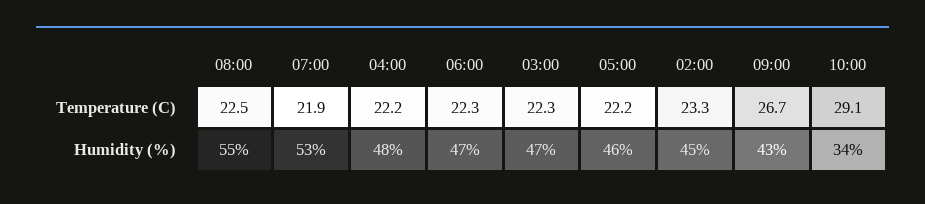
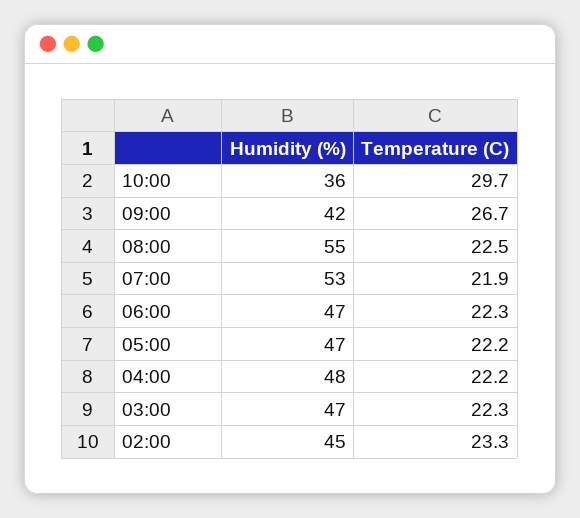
10:00, Temperature (C): 29.1 -> 29.7
05:00, Humidity (%): 46 -> 47
09:00, Humidity (%): 43 -> 42
10:00, Humidity (%): 34 -> 36

